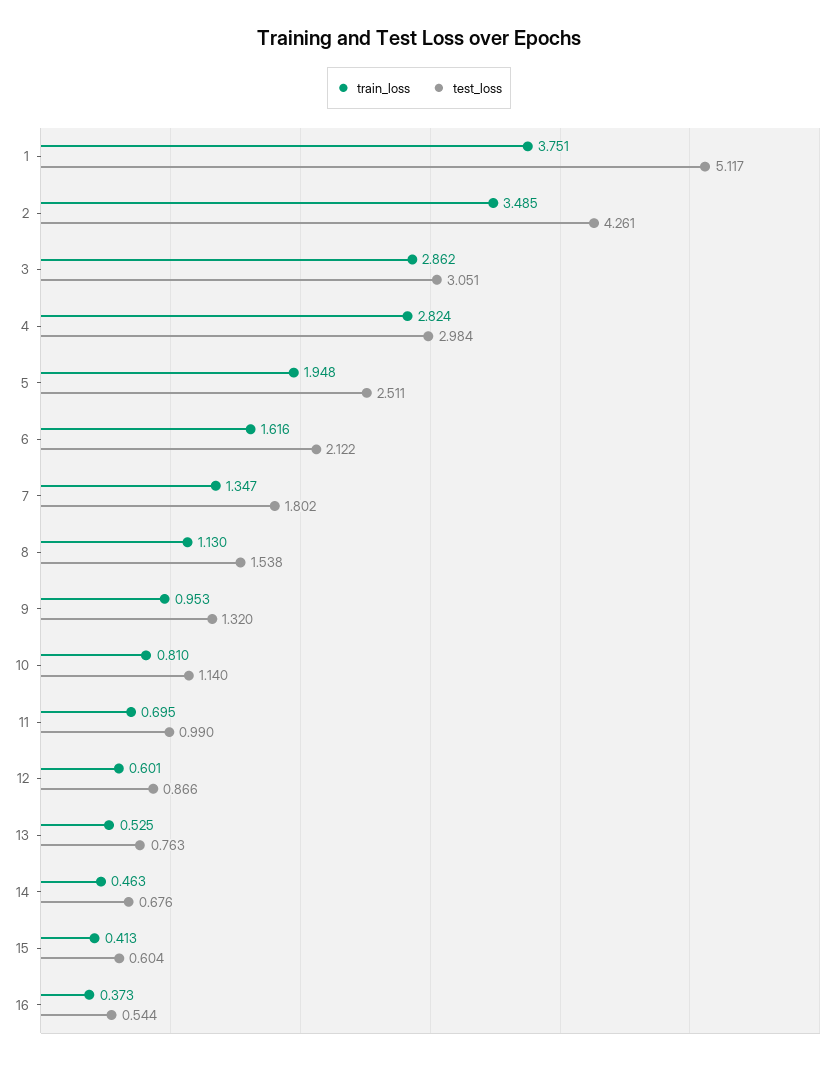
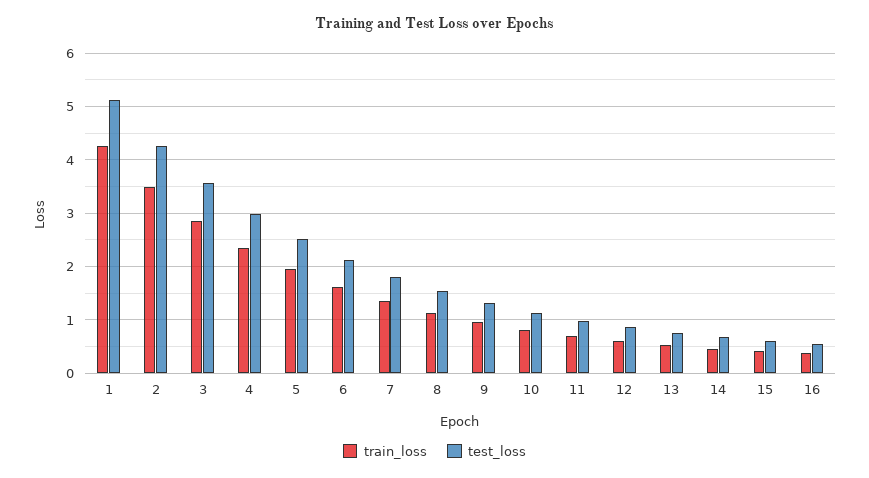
train_loss, 1: 3.751 -> 4.2
test_loss, 3: 3.051 -> 3.6
train_loss, 4: 2.824 -> 2.4

